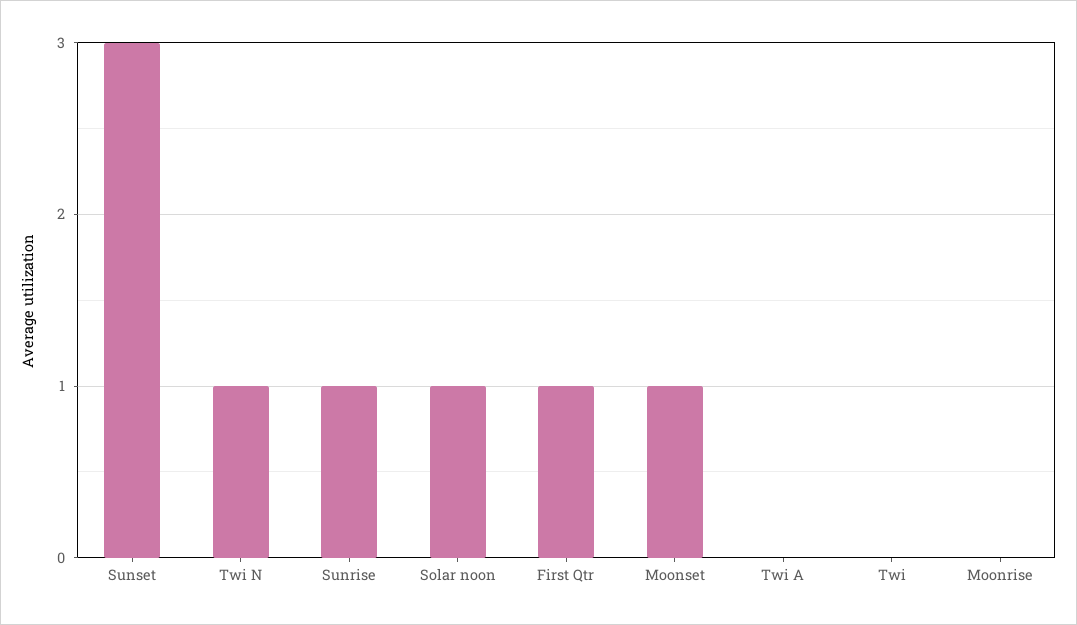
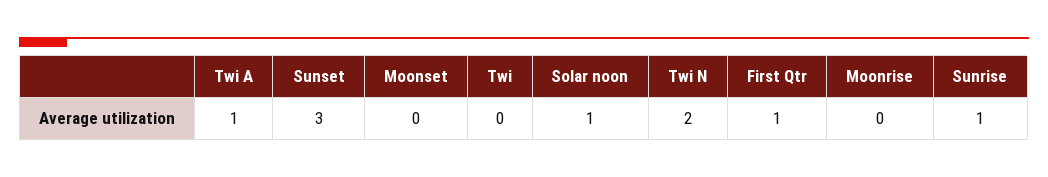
Twi N: 1 -> 2
Moonset: 1 -> 0
Twi A: 0 -> 1

